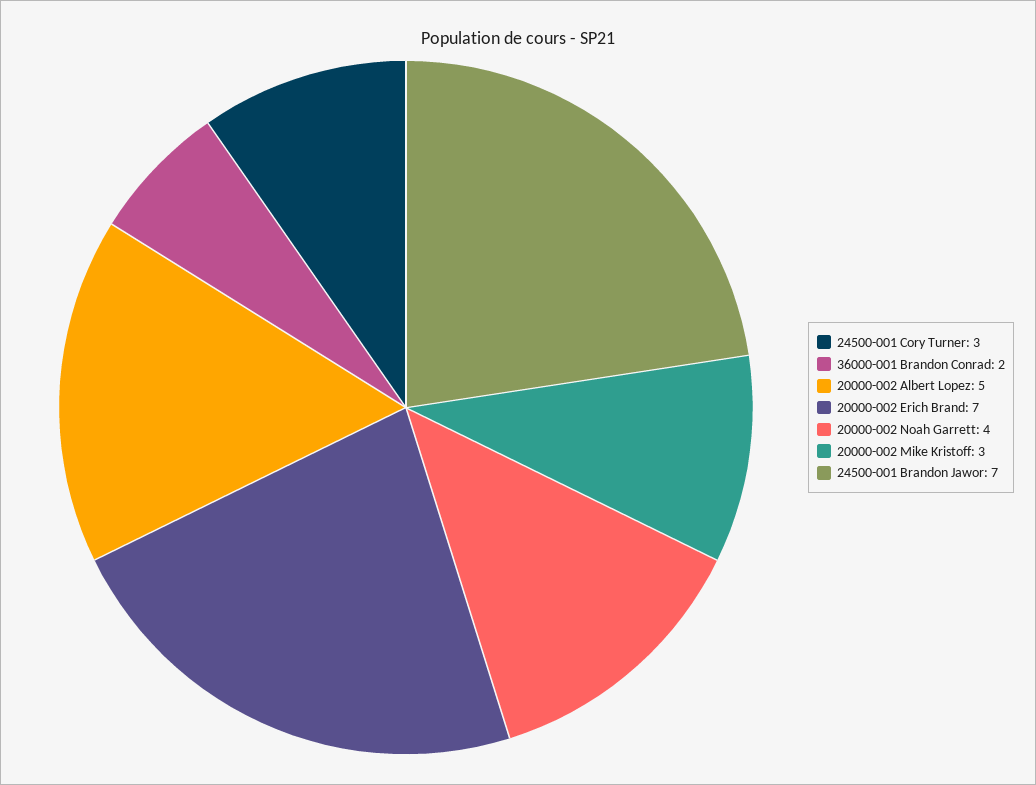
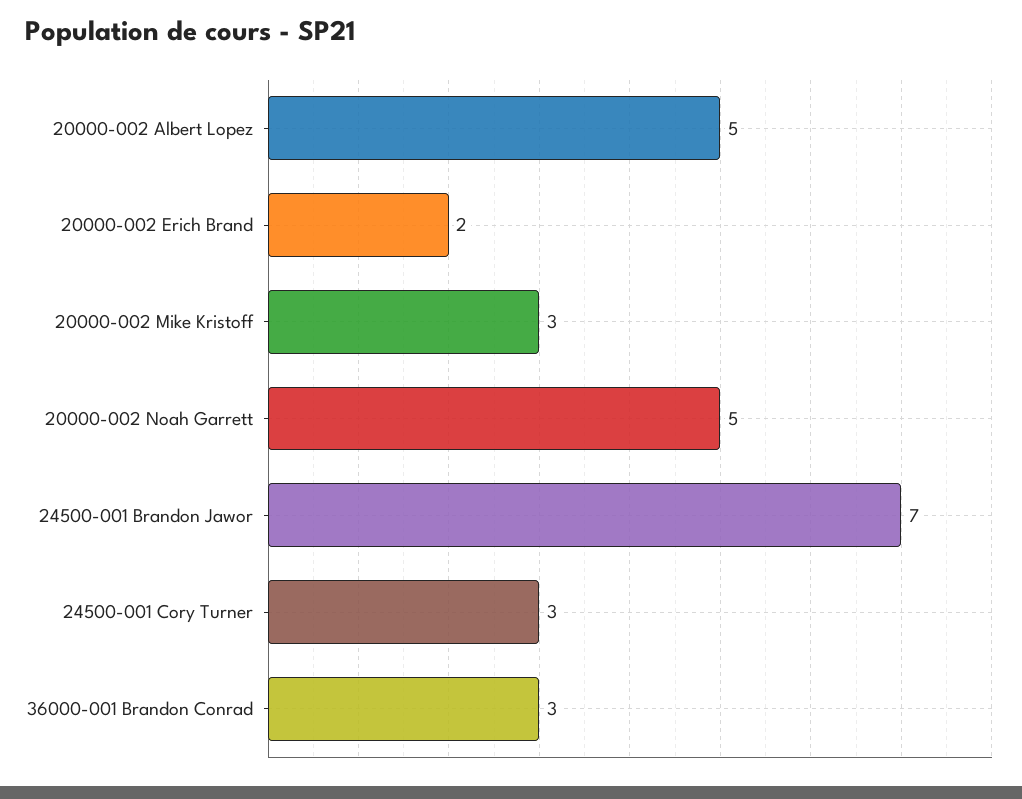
36000-001 Brandon Conrad: 2 -> 3
20000-002 Erich Brand: 7 -> 2
20000-002 Noah Garrett: 4 -> 5

